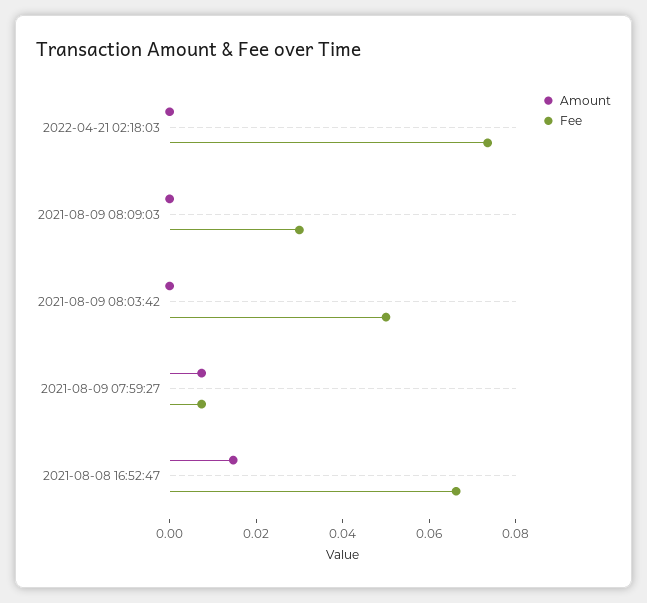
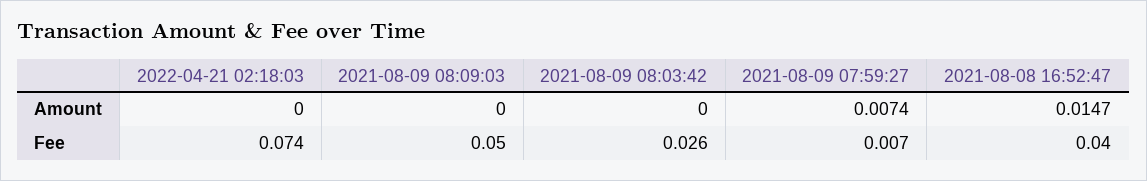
Fee, 2021-08-09 08:09:03: 0.03 -> 0.05
Fee, 2021-08-09 08:03:42: 0.05 -> 0.026
Fee, 2021-08-08 16:52:47: 0.065 -> 0.04

